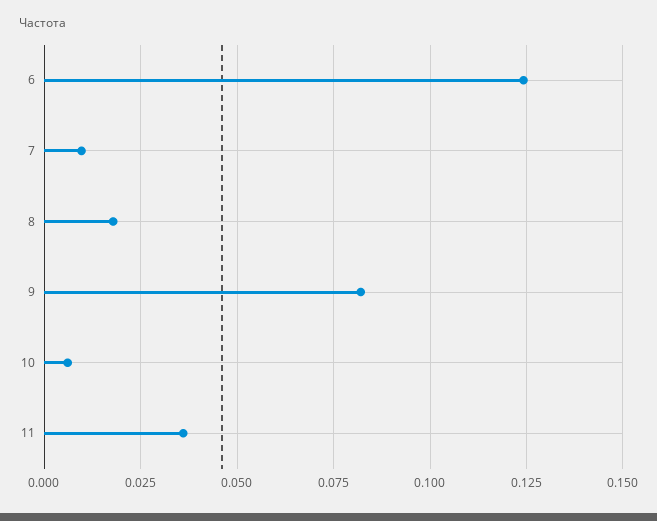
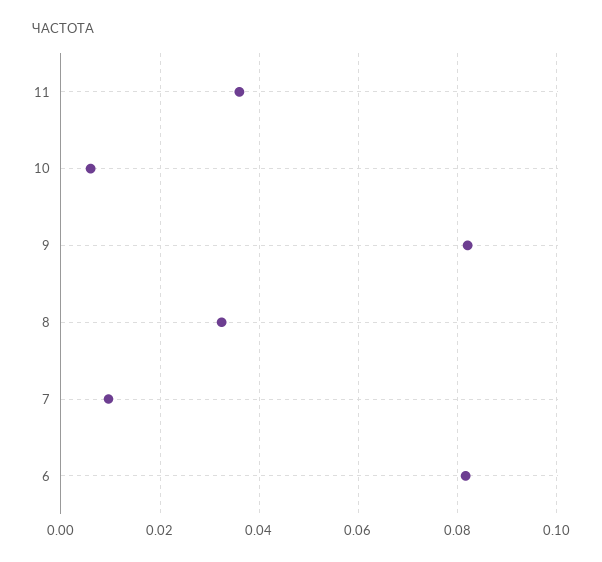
6: 0.125 -> 0.082
8: 0.0175 -> 0.032

